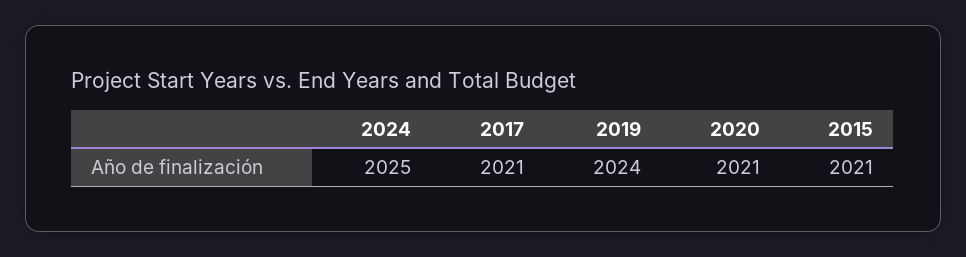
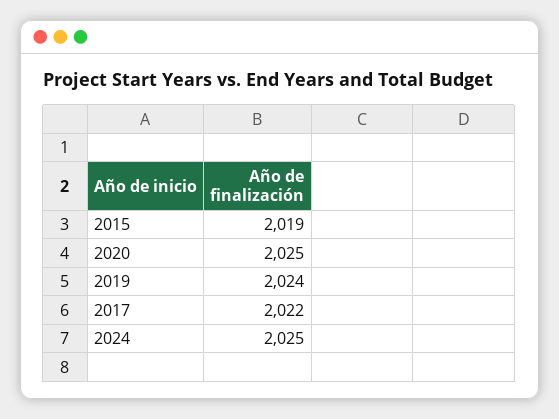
2017: 2021 -> 2022
2020: 2021 -> 2025
2015: 2021 -> 2019

